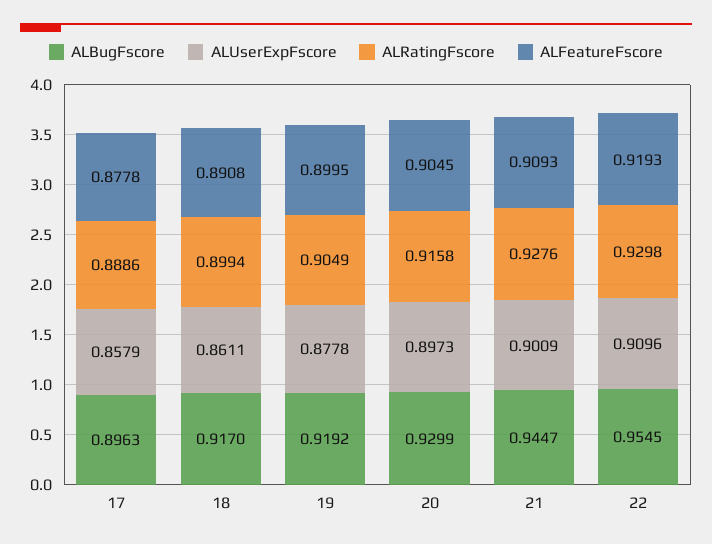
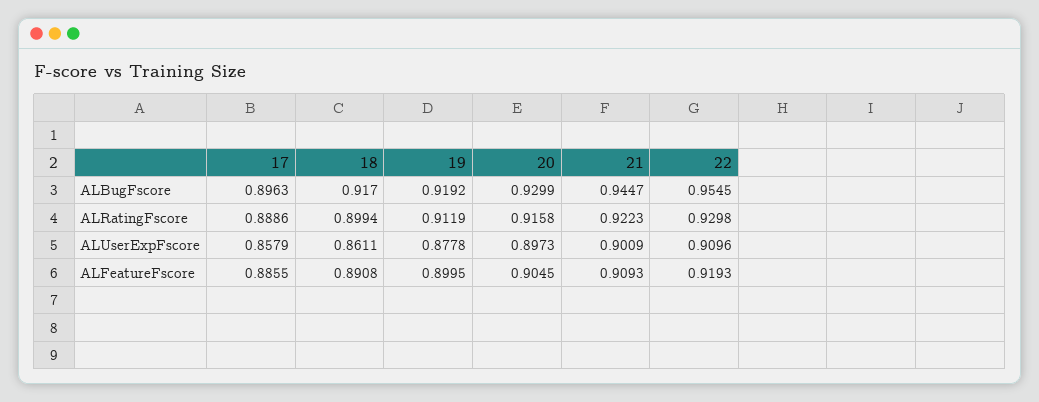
ALFeatureFscore, 17: 0.8778 -> 0.8855
ALRatingFscore, 19: 0.9049 -> 0.9119
ALRatingFscore, 21: 0.9276 -> 0.9223

